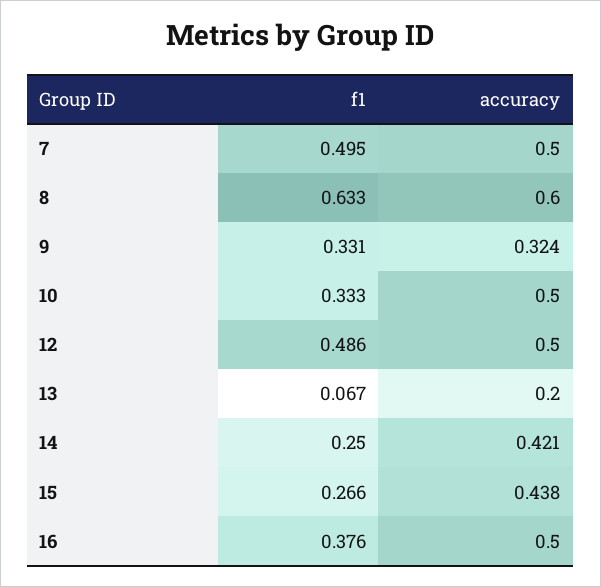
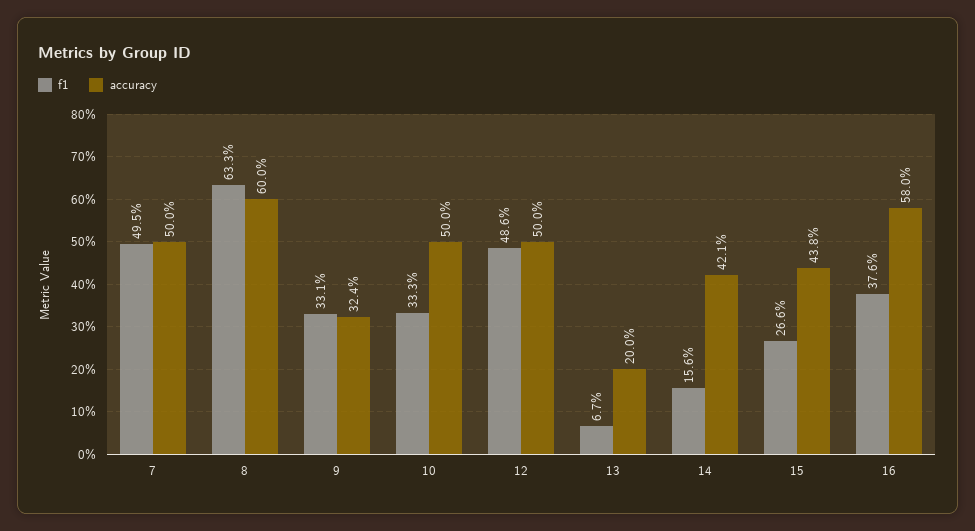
f1, 14: 0.25 -> 0.156
accuracy, 16: 0.5 -> 0.58

